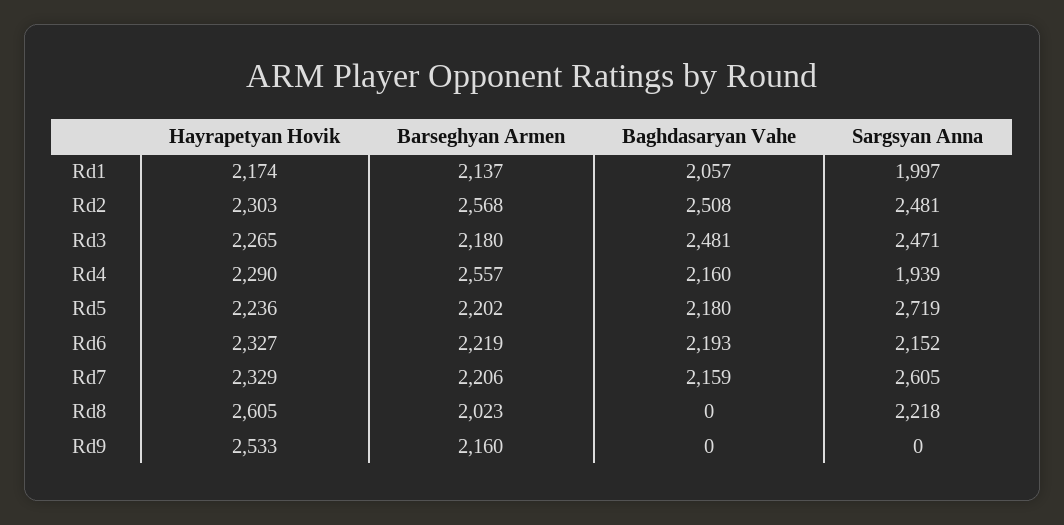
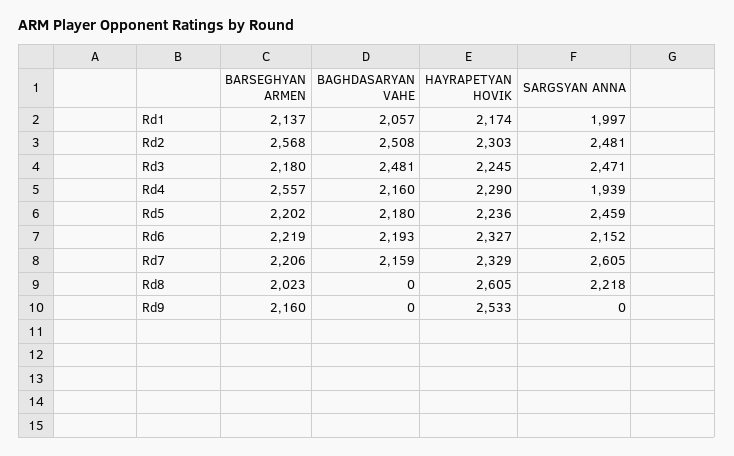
Hayrapetyan Hovik, Rd3: 2265 -> 2245
Sargsyan Anna, Rd5: 2719 -> 2459

